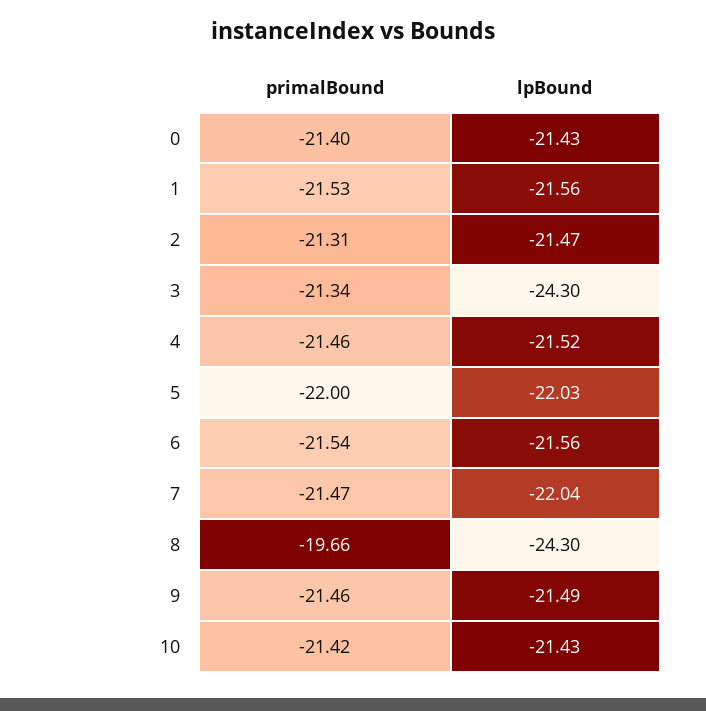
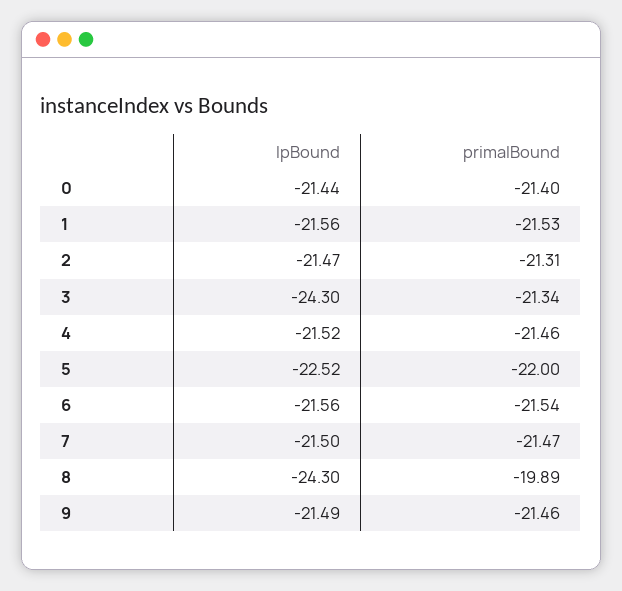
lpBound, 0: -21.43 -> -21.44
lpBound, 5: -22.03 -> -22.52
lpBound, 7: -22.04 -> -21.5
primalBound, 8: -19.66 -> -19.89
primalBound, 10: -21.42 -> none
lpBound, 10: -21.43 -> none

